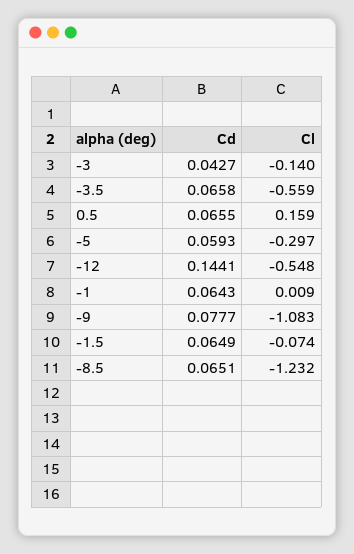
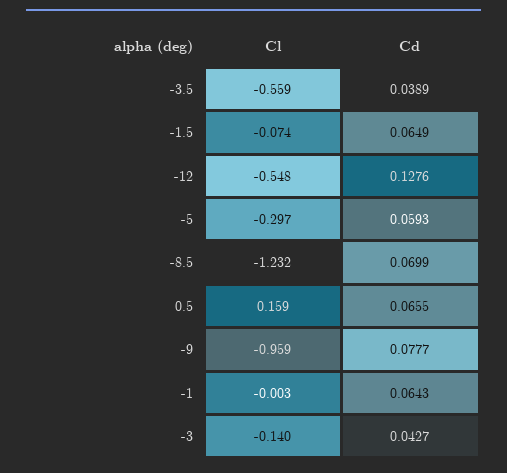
Cd, -3.5: 0.0658 -> 0.0389
Cd, -12: 0.1441 -> 0.1276
Cl, -1: 0.009 -> -0.003
Cl, -9: -1.083 -> -0.959
Cd, -8.5: 0.0651 -> 0.0699

